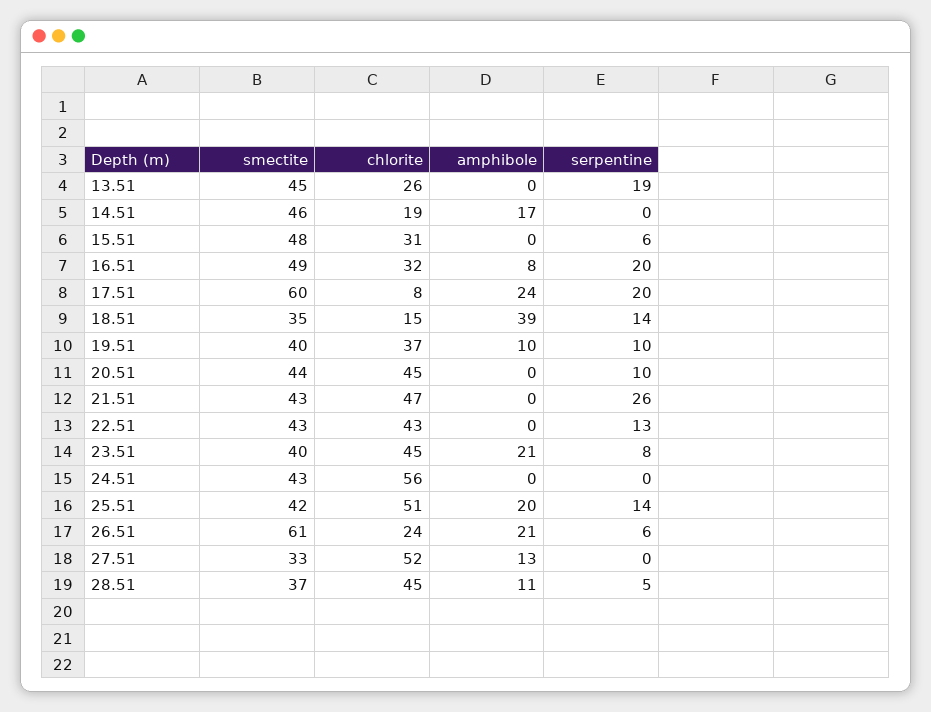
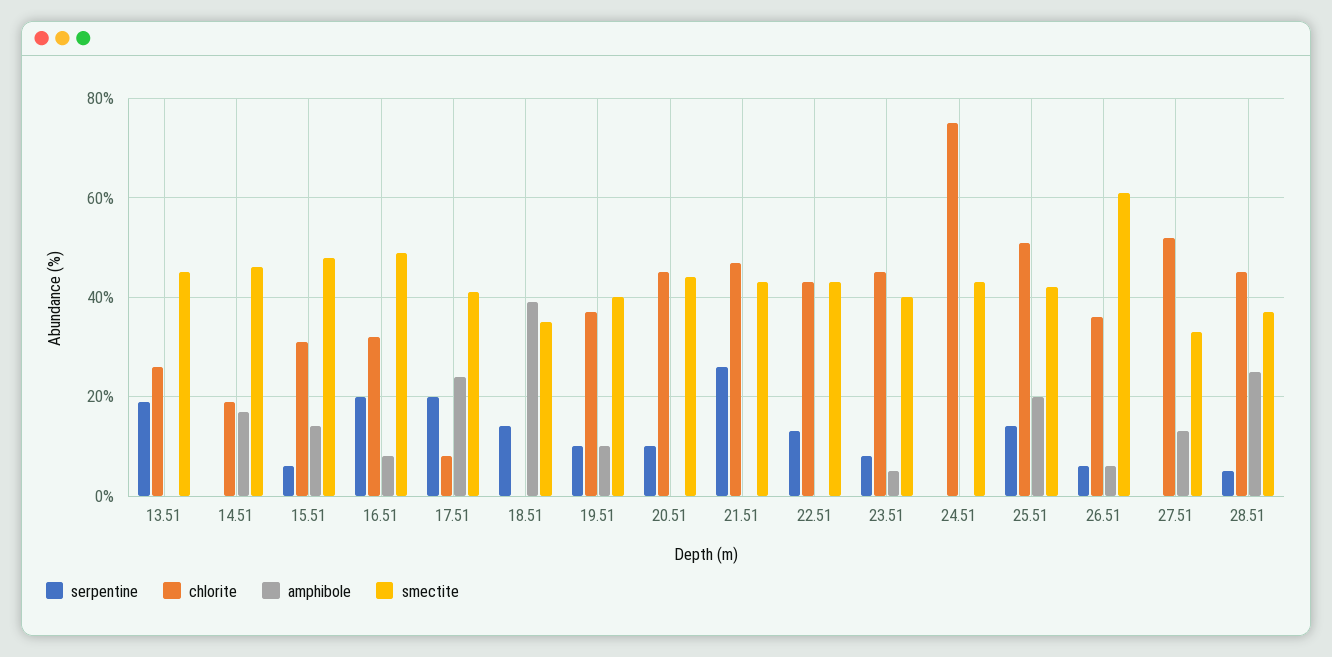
amphibole, 15.51: 0 -> 15
smectite, 17.51: 60 -> 40
chlorite, 18.51: 15 -> 0
amphibole, 23.51: 21 -> 5
chlorite, 24.51: 56 -> 75
chlorite, 26.51: 24 -> 35
amphibole, 26.51: 21 -> 5
amphibole, 28.51: 11 -> 25

